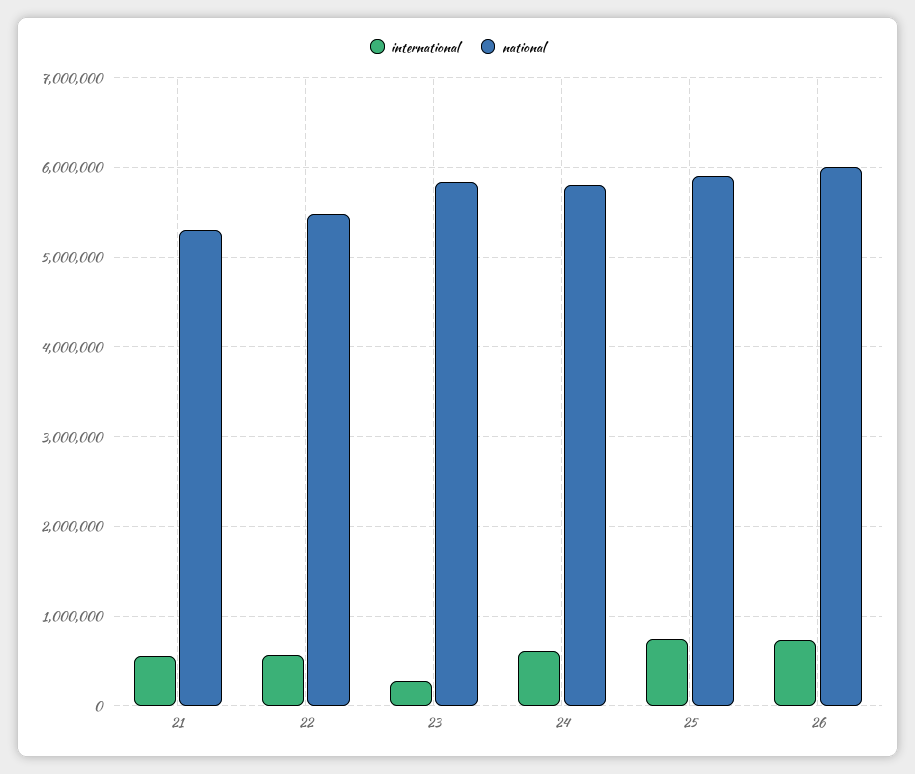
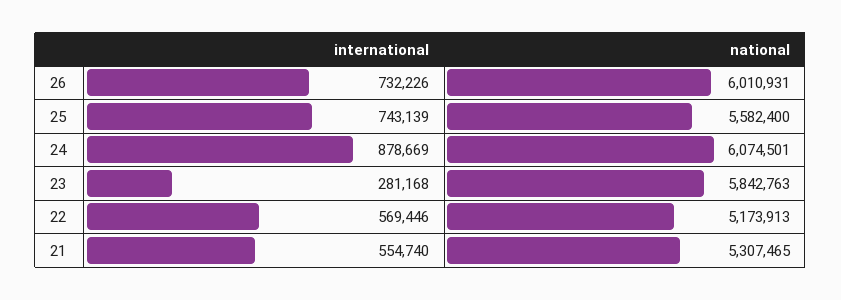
national, 22: 5500000 -> 5173913
international, 24: 600000 -> 878669
national, 24: 5800000 -> 6074501
national, 25: 5900000 -> 5582400

